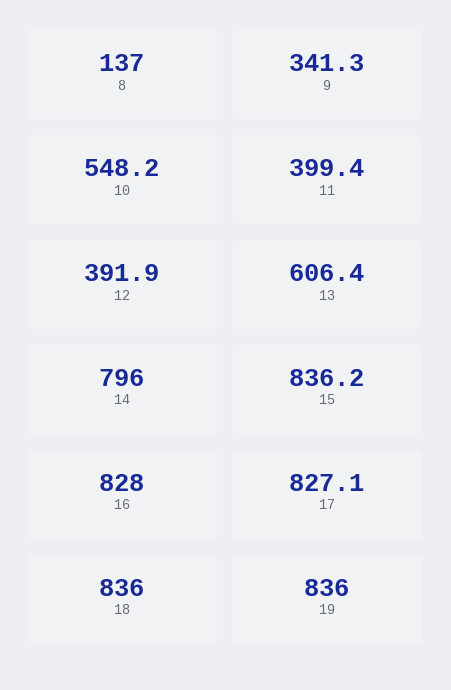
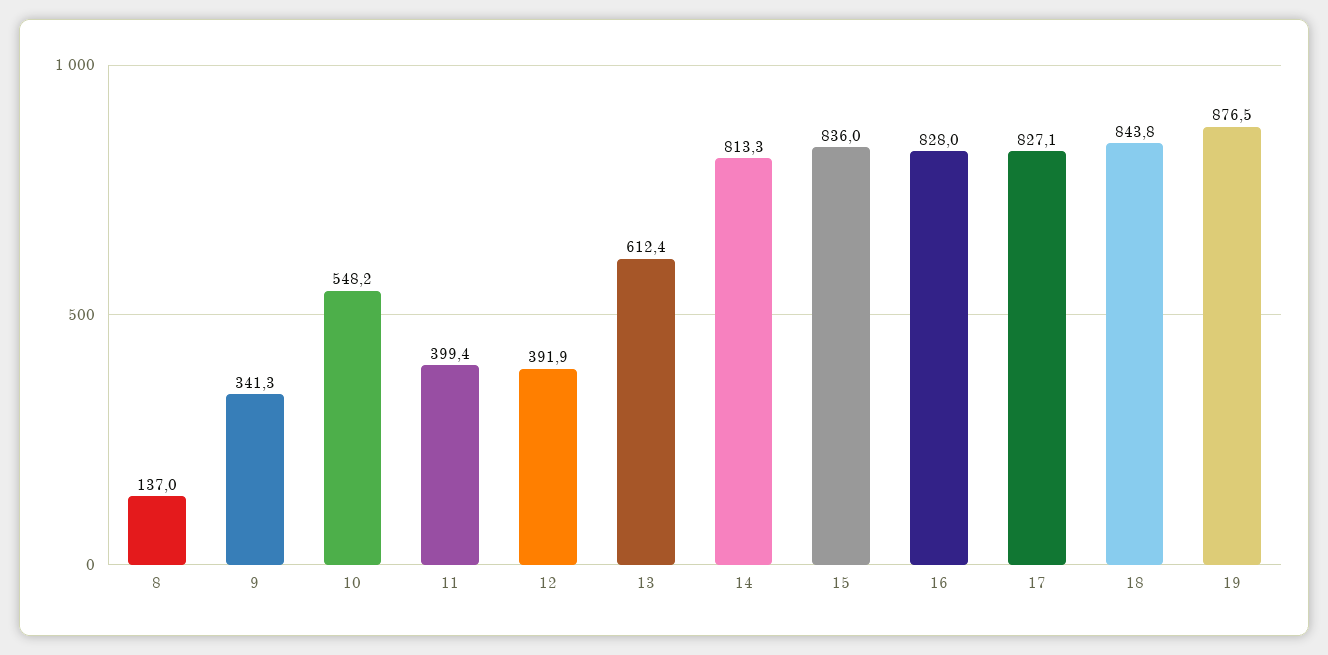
13: 606.4 -> 612.4
14: 796 -> 813.3
15: 836.2 -> 836
18: 836 -> 843.8
19: 836 -> 876.5

